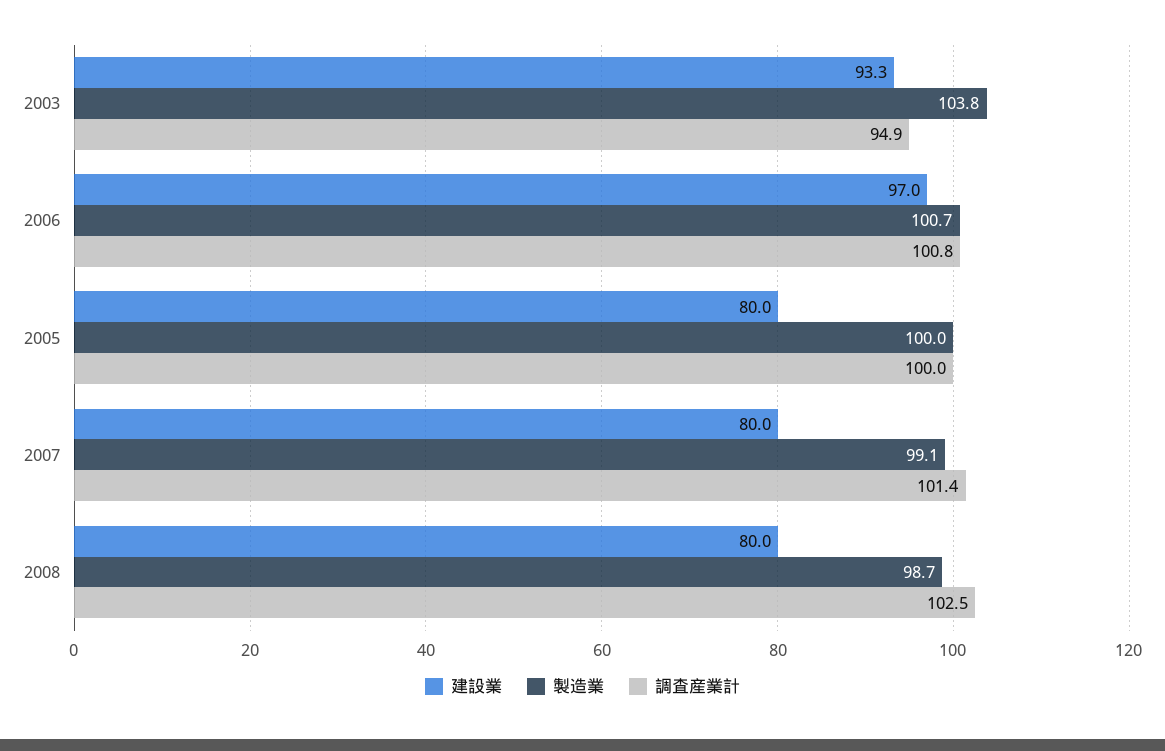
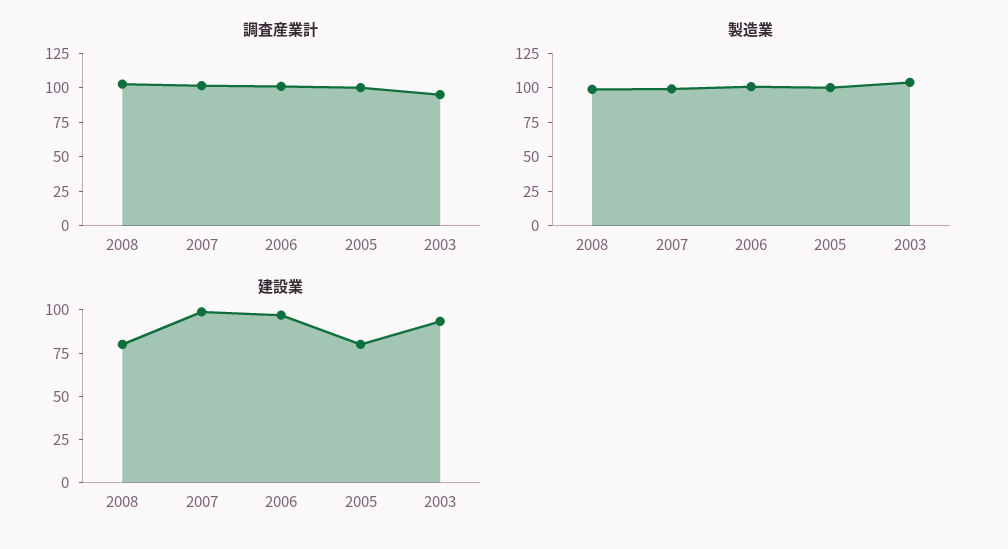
建設業, 2007: 80 -> 100

